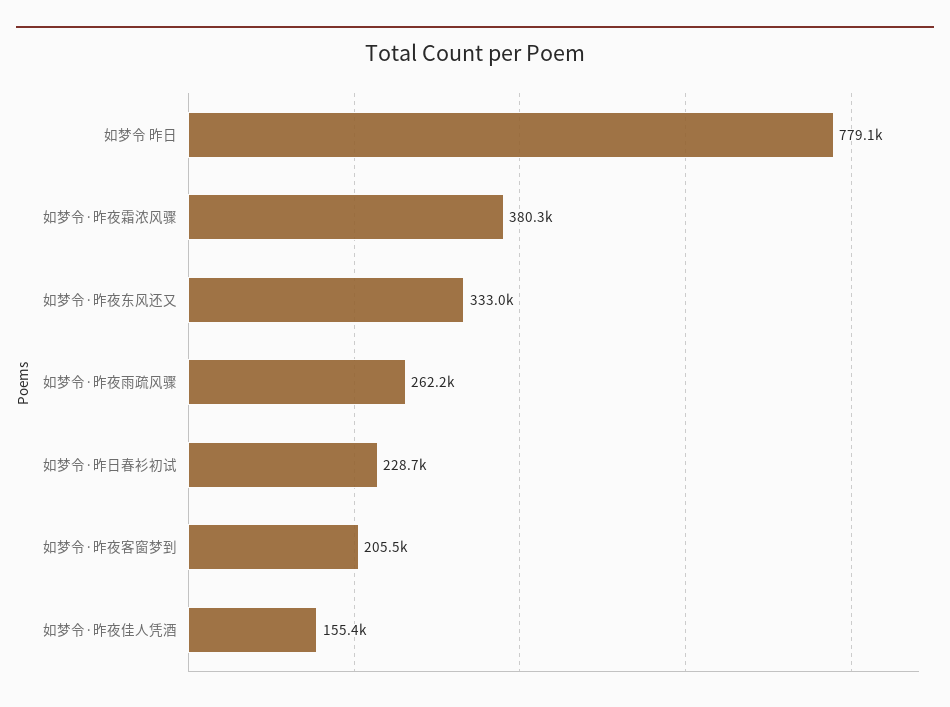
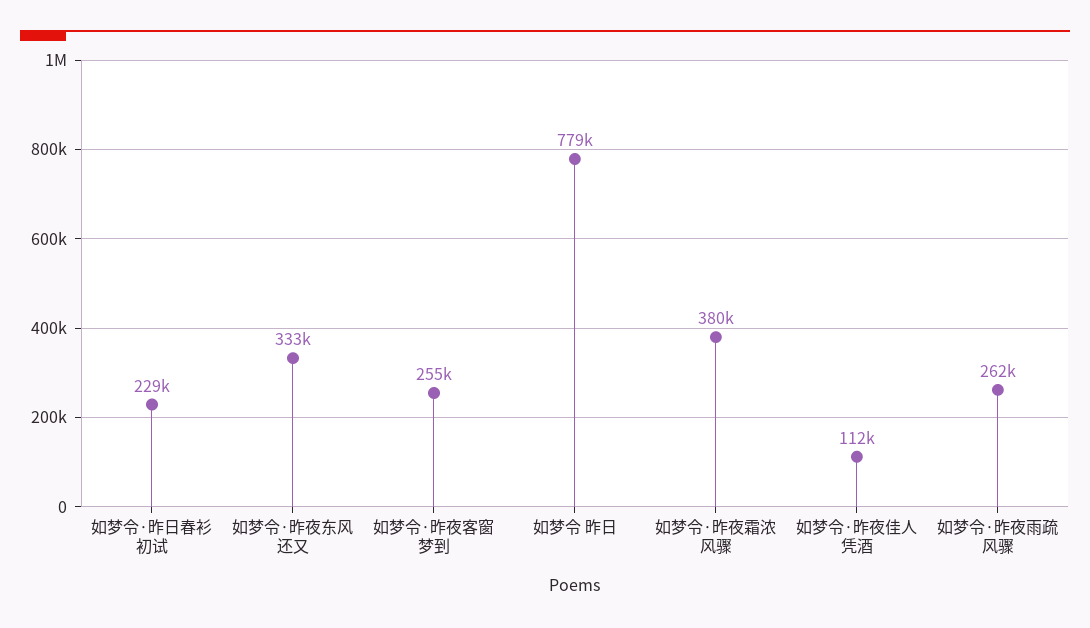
如梦令·昨夜客窗梦到: 205500 -> 255000
如梦令·昨夜佳人凭酒: 155400 -> 112000

